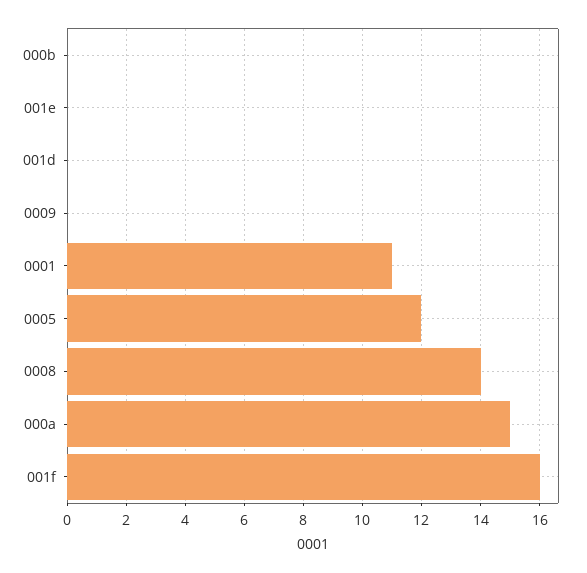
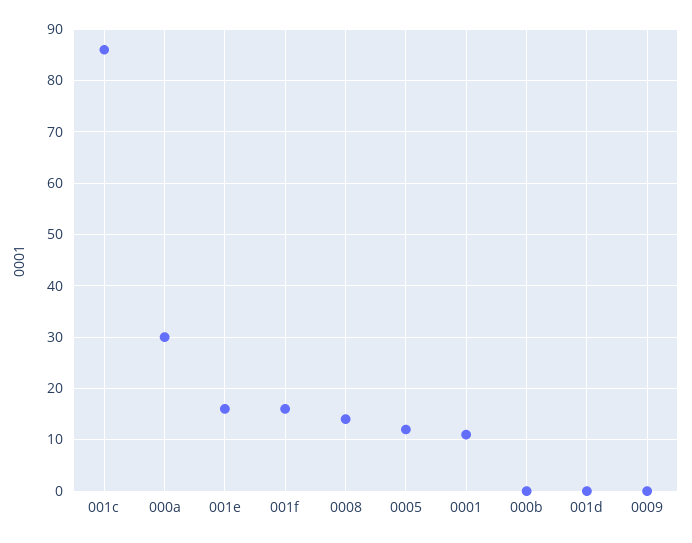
001e: 0 -> 15
000a: 15 -> 30
001c: none -> 85

